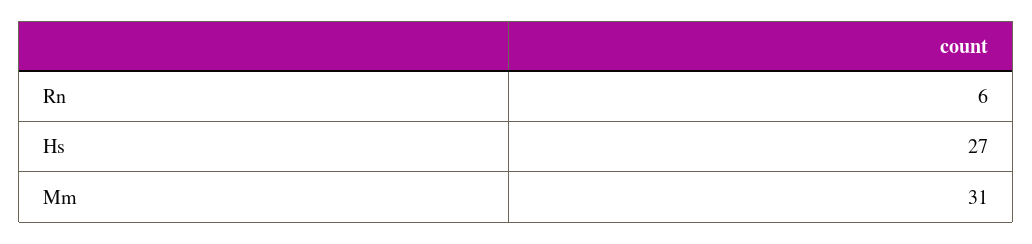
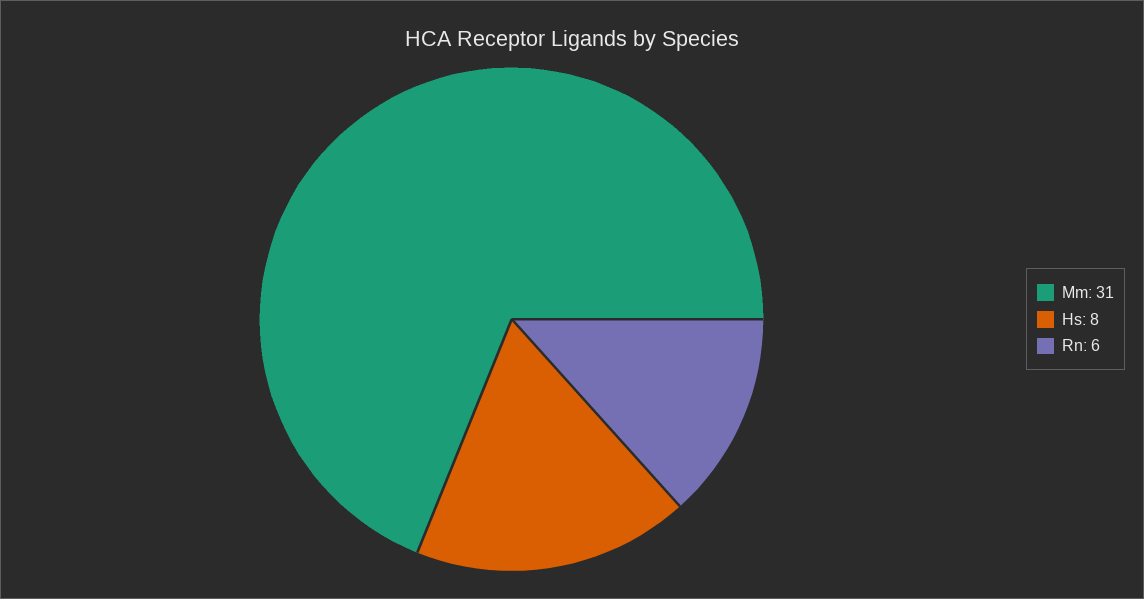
Hs: 27 -> 8

